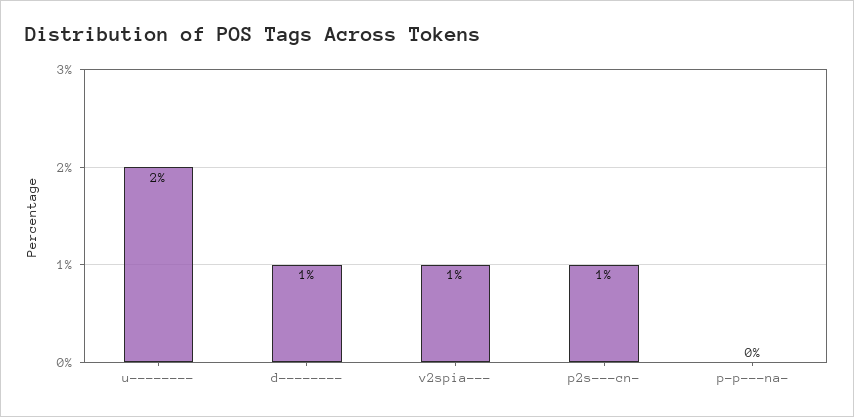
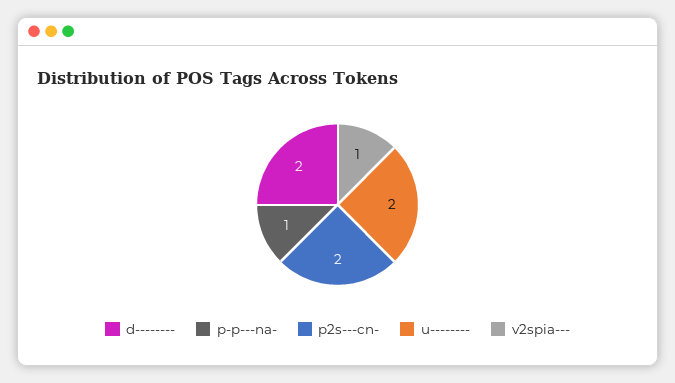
d--------: 1 -> 2
p2s---cn-: 1 -> 2
p-p---na-: 0 -> 1

